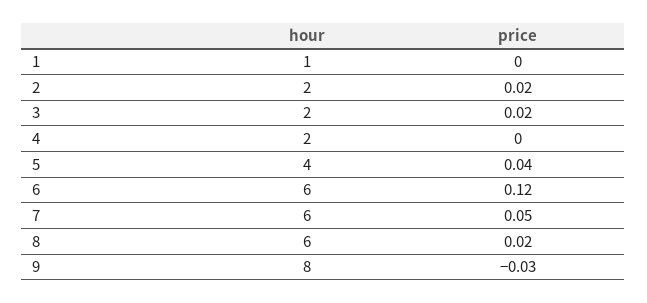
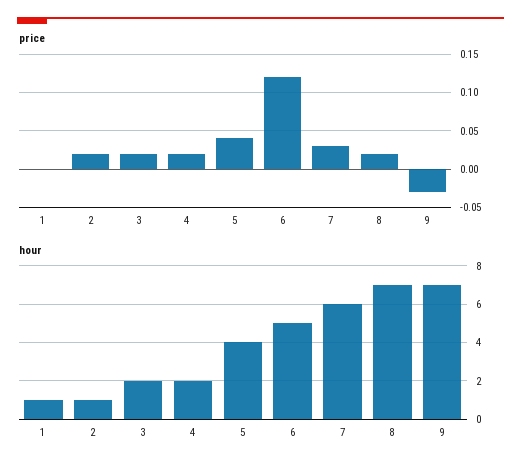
hour, 2: 2 -> 1
price, 4: 0 -> 0.02
hour, 6: 6 -> 5
price, 7: 0.05 -> 0.03
hour, 8: 6 -> 7
hour, 9: 8 -> 7

